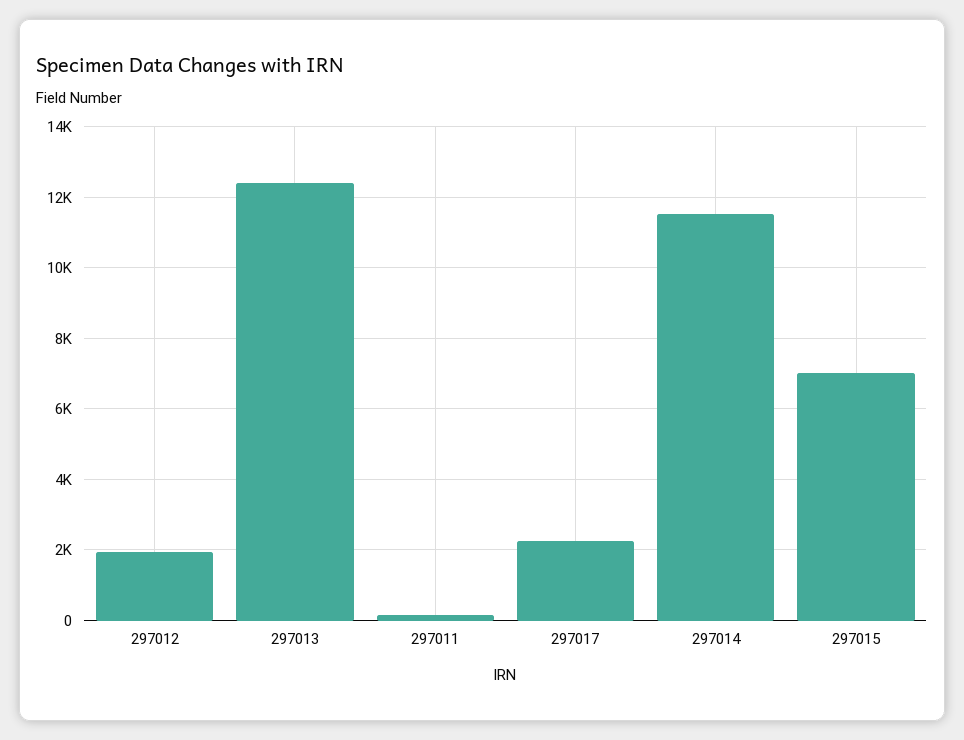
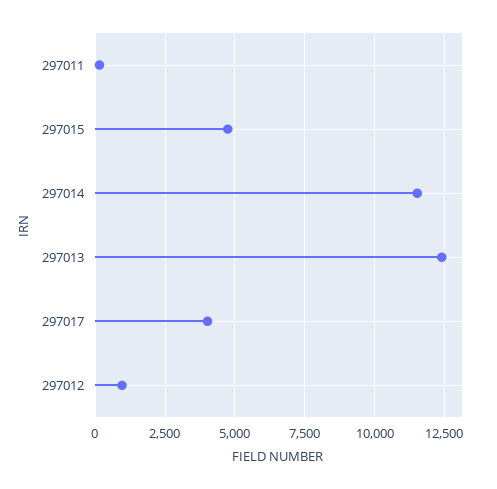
297012: 2000 -> 1000
297017: 2200 -> 4000
297015: 7000 -> 4750

